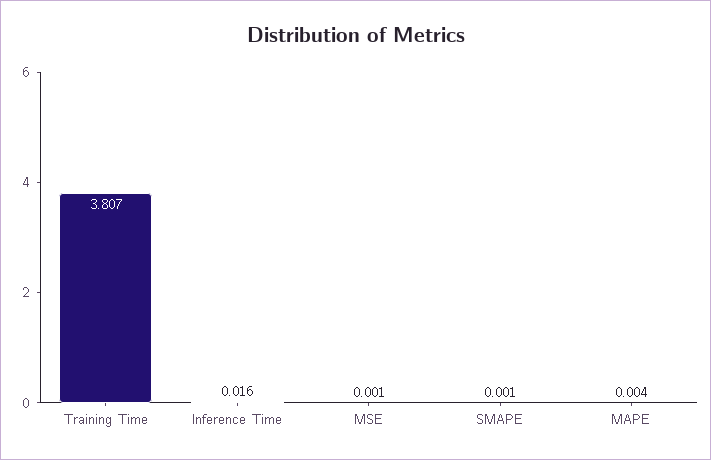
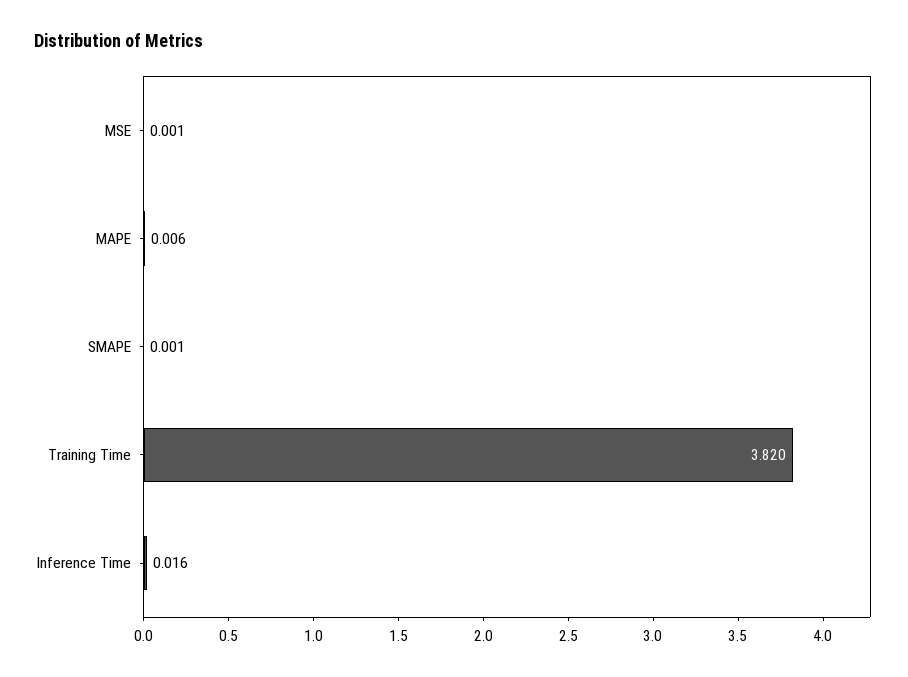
Training Time: 3.807 -> 3.82
MAPE: 0.004 -> 0.006

